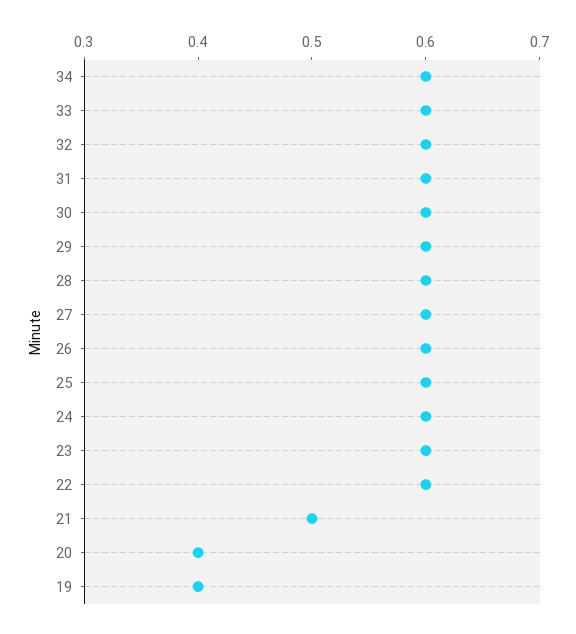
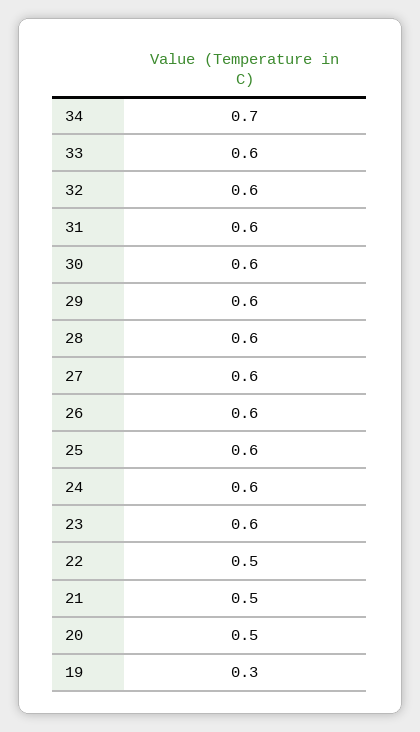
34: 0.6 -> 0.7
22: 0.6 -> 0.5
20: 0.4 -> 0.5
19: 0.4 -> 0.3

